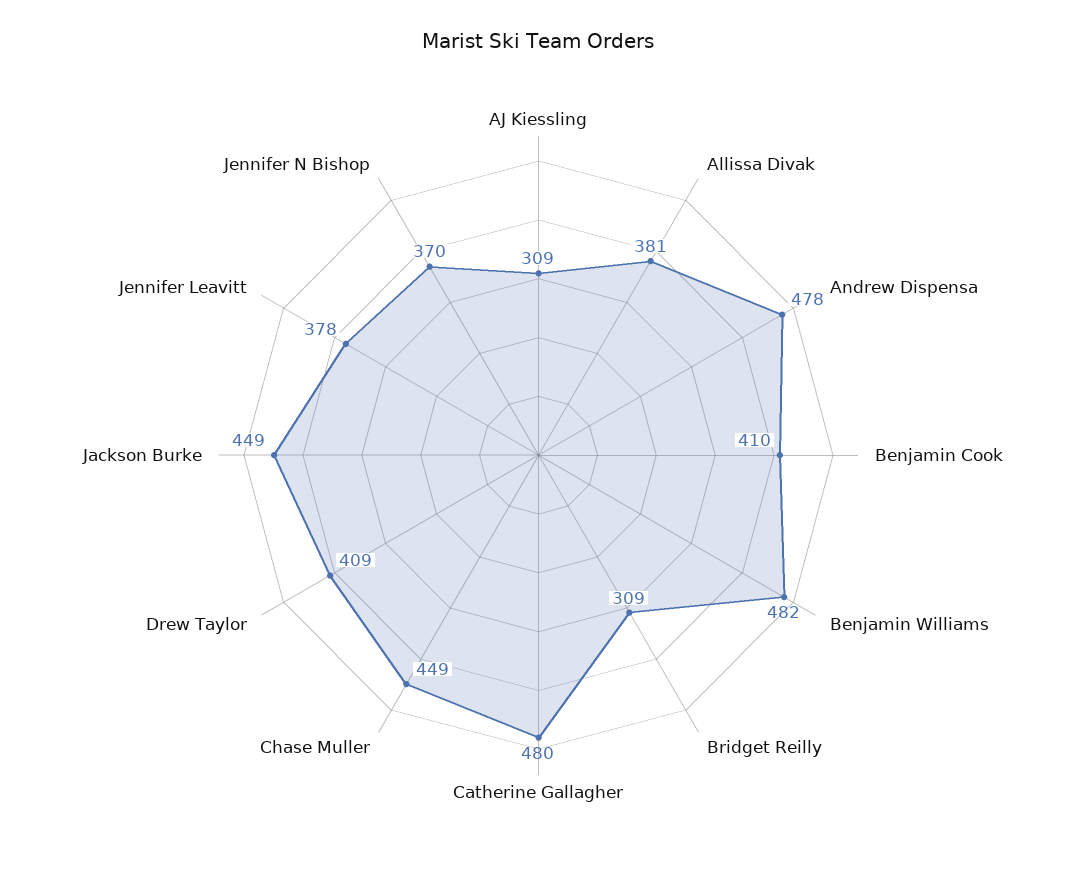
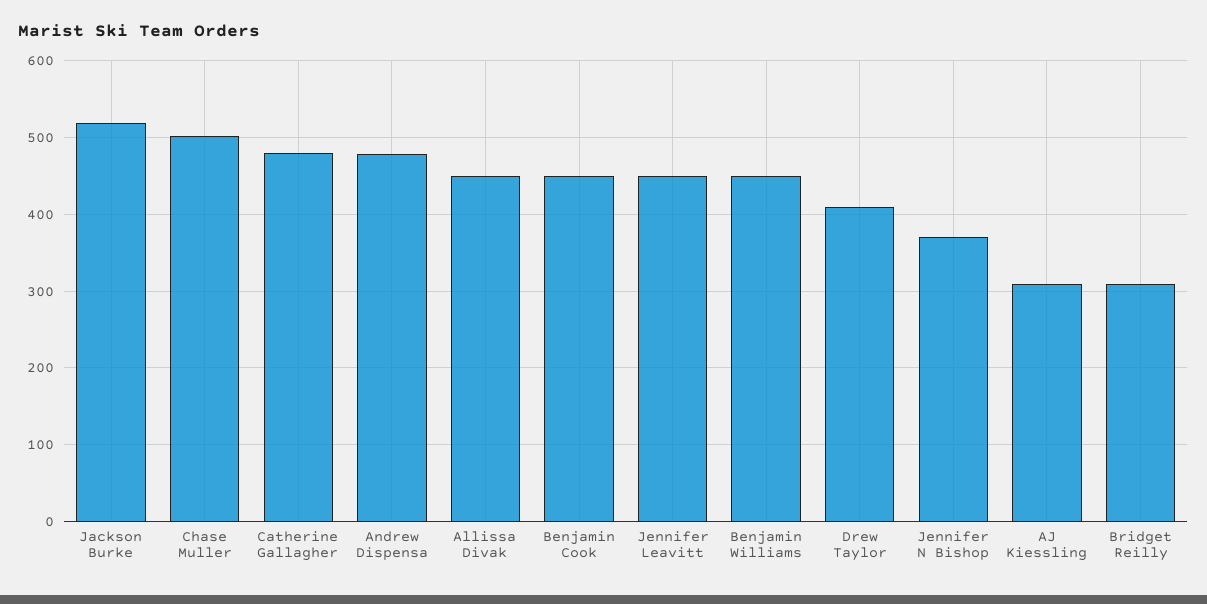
Allissa Divak: 381 -> 450
Benjamin Cook: 410 -> 450
Benjamin Williams: 482 -> 450
Chase Muller: 449 -> 500
Jackson Burke: 449 -> 520
Jennifer Leavitt: 378 -> 450

